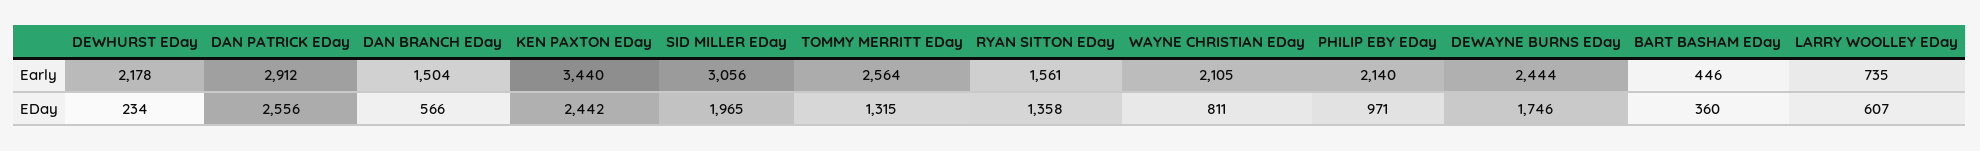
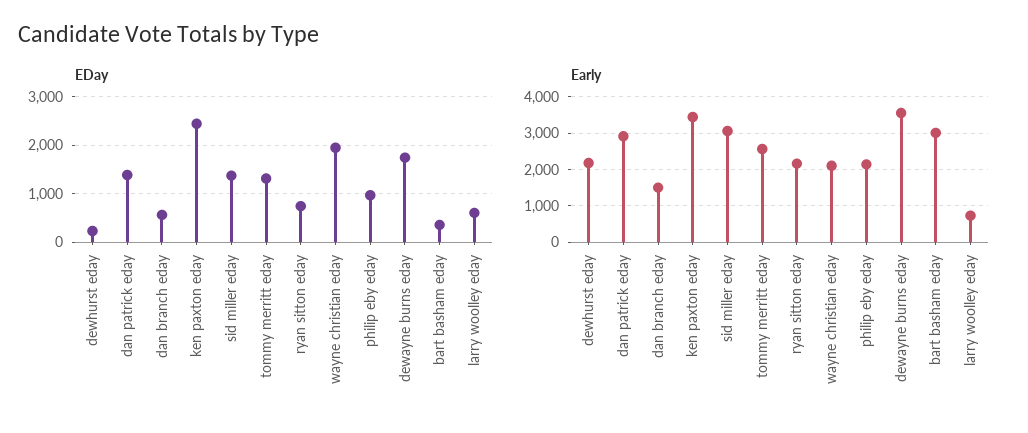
Early, RYAN SITTON EDay: 1561 -> 2200
Early, DEWAYNE BURNS EDay: 2444 -> 3600
Early, BART BASHAM EDay: 446 -> 3000
EDay, DAN PATRICK EDay: 2556 -> 1400
EDay, SID MILLER EDay: 1965 -> 1400
EDay, RYAN SITTON EDay: 1358 -> 800
EDay, WAYNE CHRISTIAN EDay: 811 -> 2000

